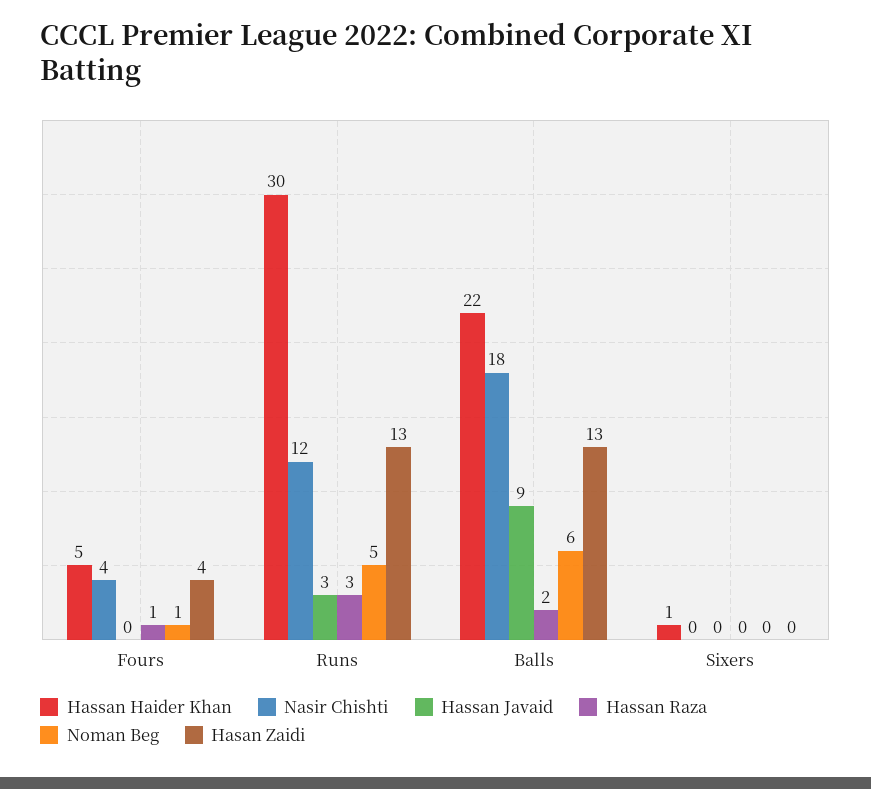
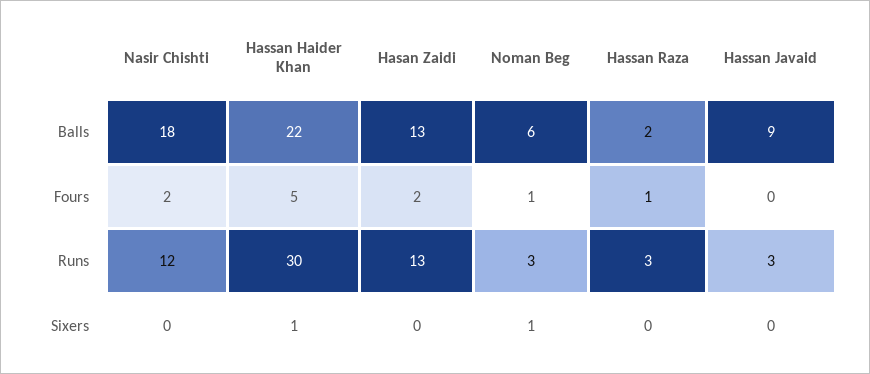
Nasir Chishti, Fours: 4 -> 2
Hasan Zaidi, Fours: 4 -> 2
Noman Beg, Runs: 5 -> 3
Noman Beg, Sixers: 0 -> 1

